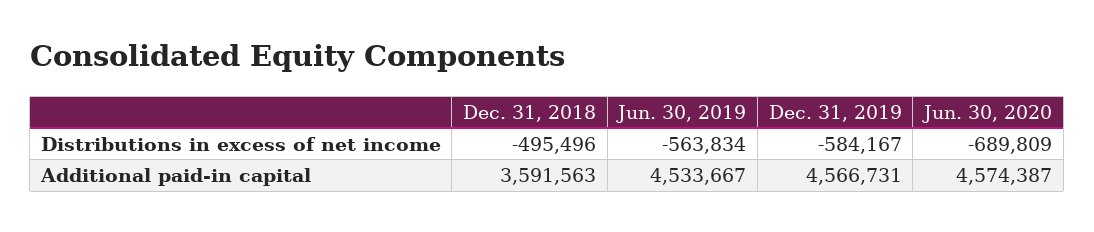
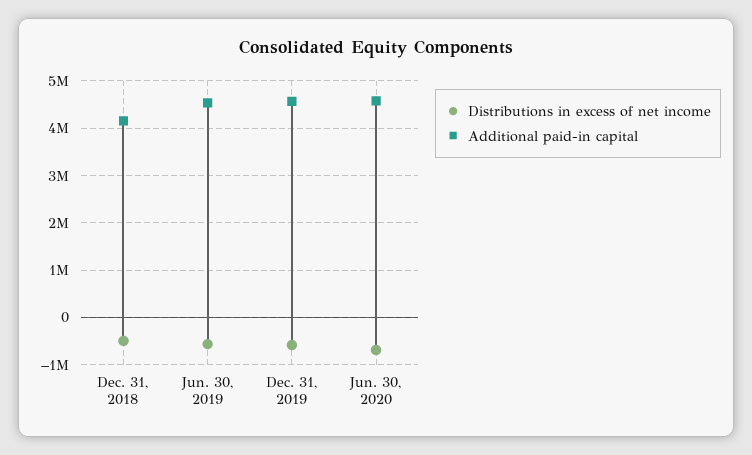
Additional paid-in capital, Dec. 31, 2018: 3591563 -> 4200000

